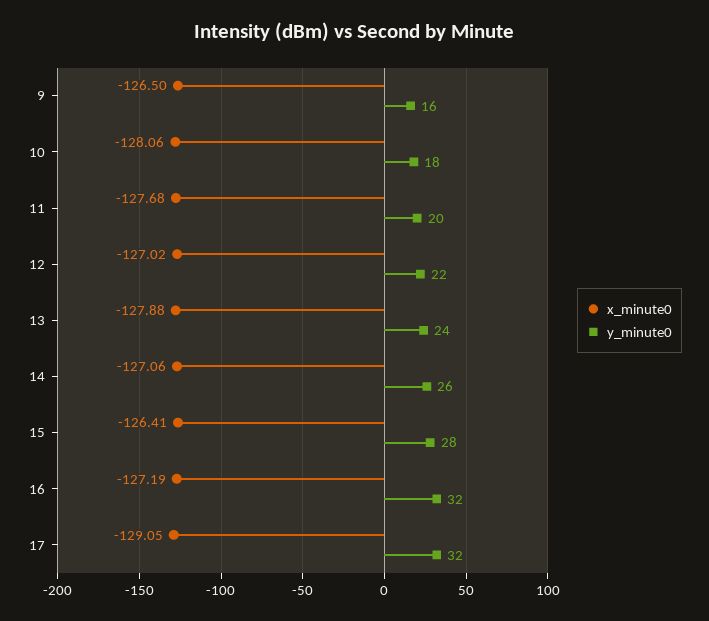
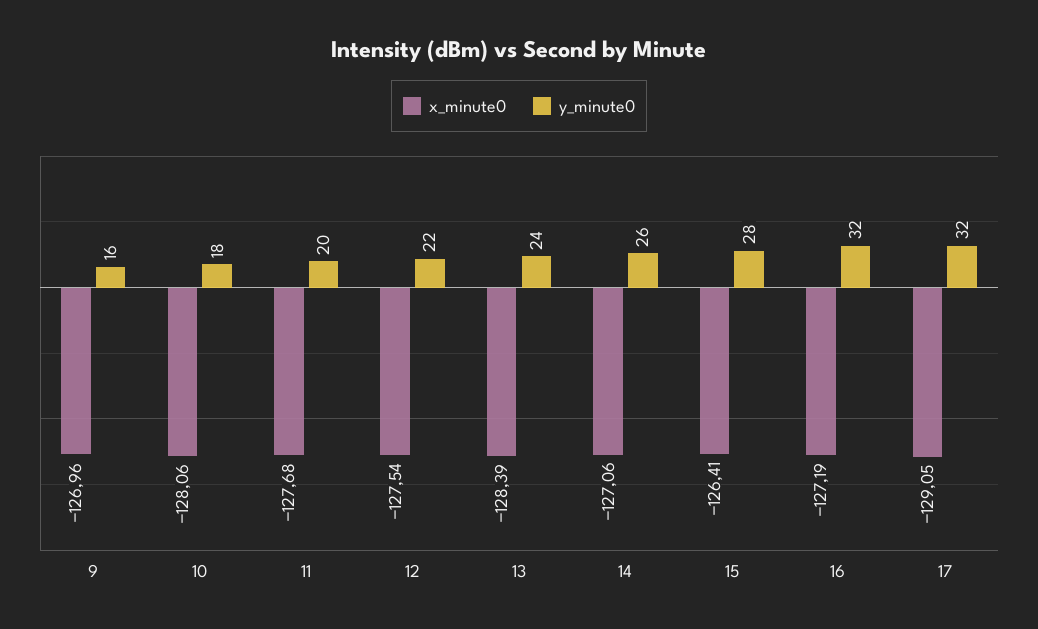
x_minute0, 9: -126.5 -> -126.96
x_minute0, 12: -127.02 -> -127.54
x_minute0, 13: -127.88 -> -128.39

